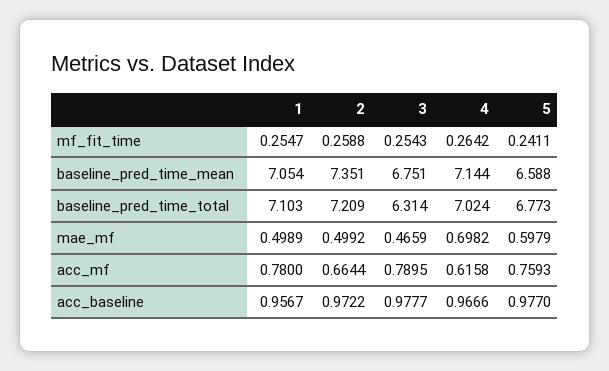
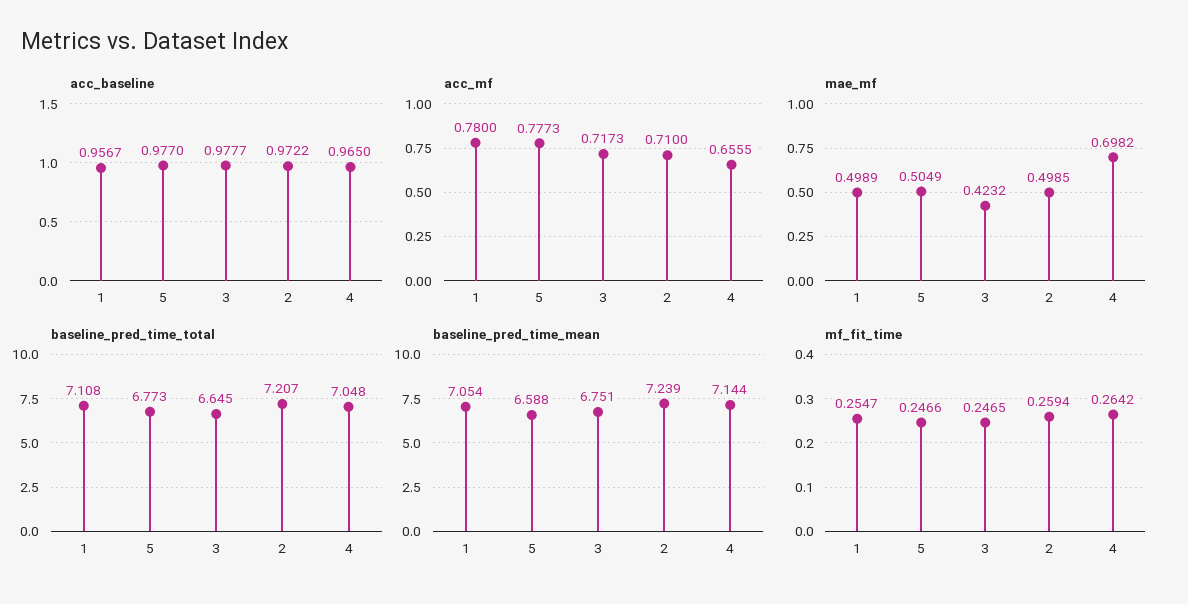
mf_fit_time, 2: 0.2588 -> 0.2594
mf_fit_time, 3: 0.2543 -> 0.2465
mf_fit_time, 5: 0.2411 -> 0.2466
baseline_pred_time_mean, 2: 7.351 -> 7.239
baseline_pred_time_total, 1: 7.103 -> 7.108
baseline_pred_time_total, 2: 7.209 -> 7.207
baseline_pred_time_total, 3: 6.314 -> 6.645
baseline_pred_time_total, 4: 7.024 -> 7.048
mae_mf, 2: 0.4992 -> 0.4985
mae_mf, 3: 0.4659 -> 0.4232
mae_mf, 5: 0.5979 -> 0.5049
acc_mf, 2: 0.6644 -> 0.71
acc_mf, 3: 0.7895 -> 0.7173
acc_mf, 4: 0.6158 -> 0.6555
acc_mf, 5: 0.7593 -> 0.7773
acc_baseline, 4: 0.9666 -> 0.965

